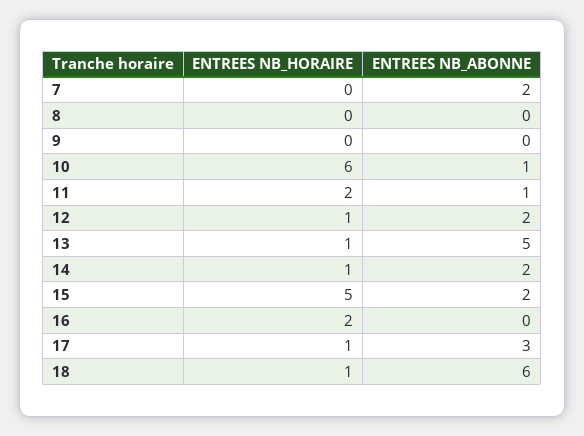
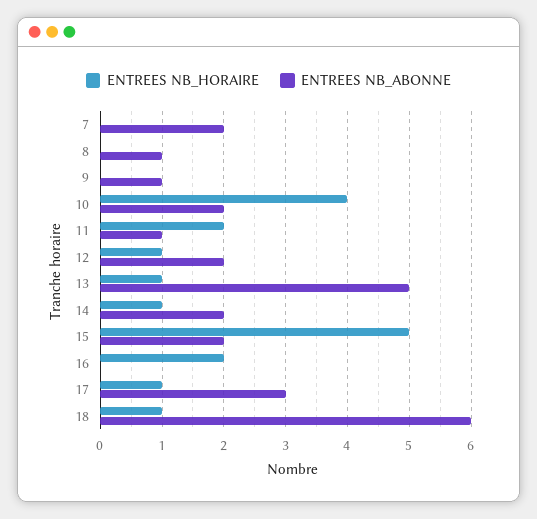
ENTREES NB_ABONNE, 8: 0 -> 1
ENTREES NB_ABONNE, 9: 0 -> 1
ENTREES NB_HORAIRE, 10: 6 -> 4
ENTREES NB_ABONNE, 10: 1 -> 2

